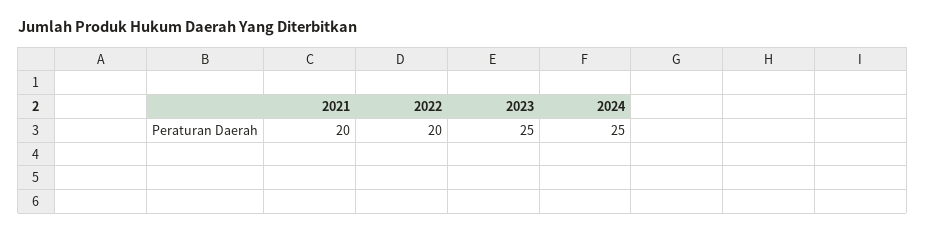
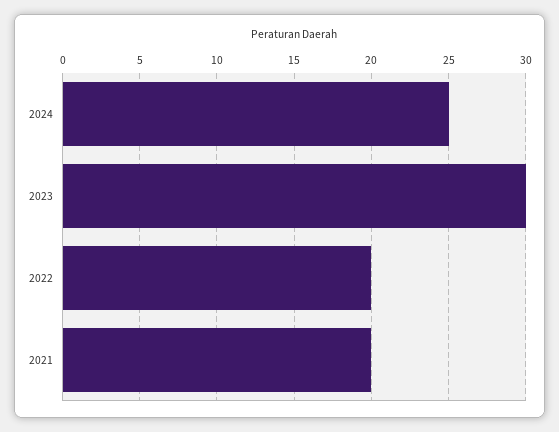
2023: 25 -> 30

